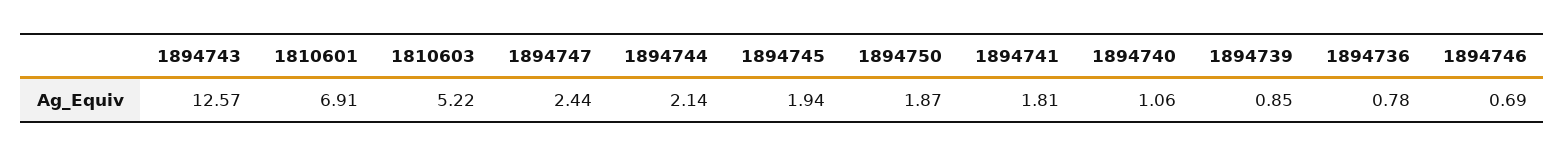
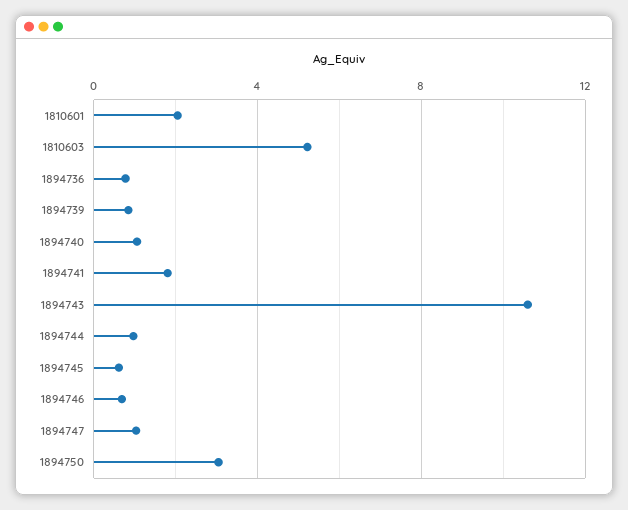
1894743: 12.57 -> 10.5
1810601: 6.91 -> 2
1894747: 2.44 -> 1
1894744: 2.14 -> 1
1894745: 1.94 -> 0.5
1894750: 1.87 -> 3

